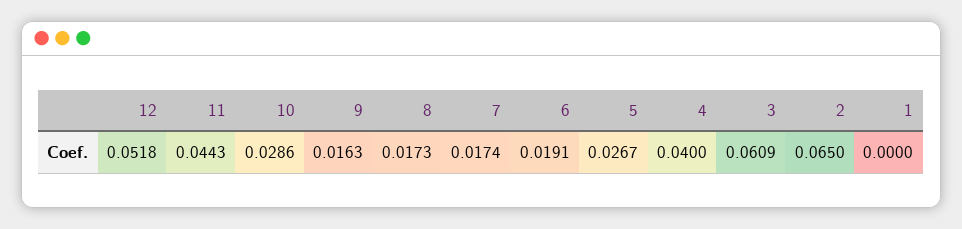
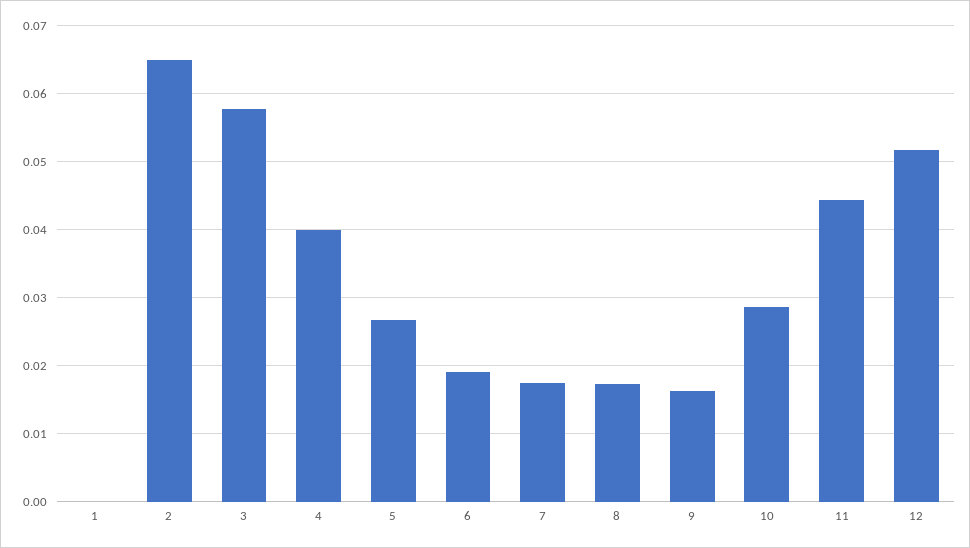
3: 0.0609 -> 0.058

